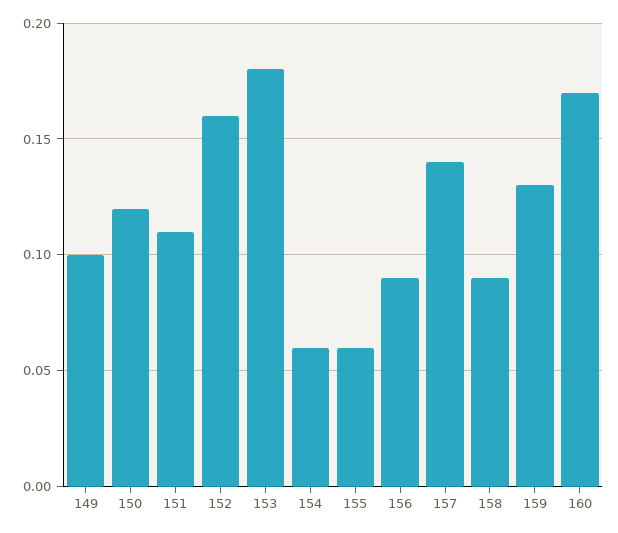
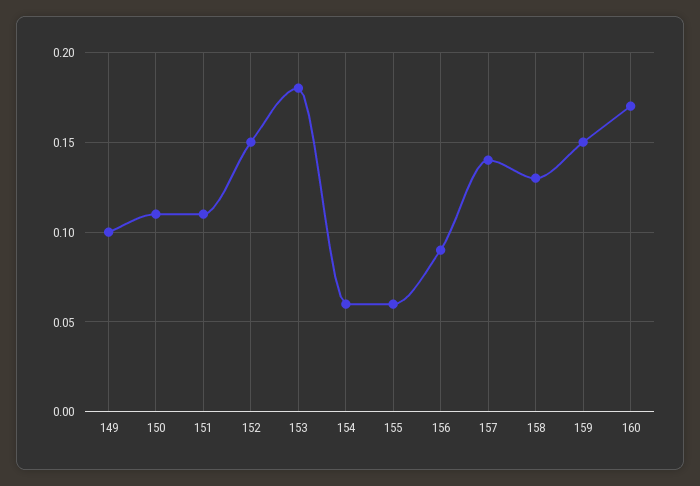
150: 0.12 -> 0.11
152: 0.16 -> 0.15
158: 0.09 -> 0.13
159: 0.13 -> 0.15

